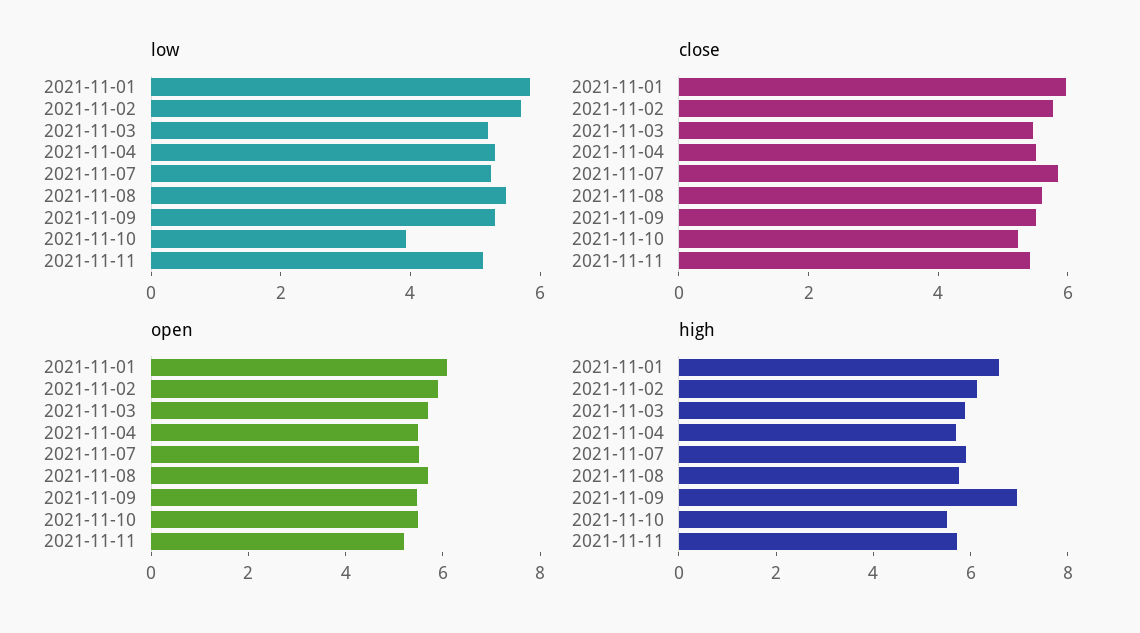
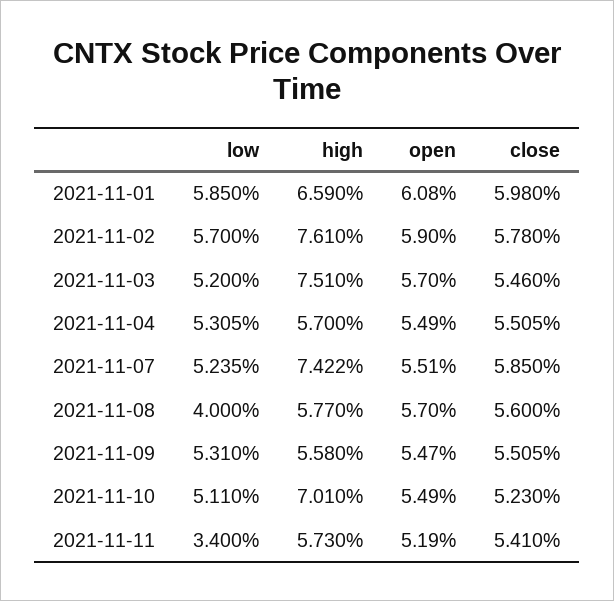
low, 2021-11-08: 5.5 -> 4
low, 2021-11-10: 4 -> 5.11
low, 2021-11-11: 5 -> 3.4
high, 2021-11-02: 6 -> 7.61
high, 2021-11-03: 6 -> 7.51
high, 2021-11-07: 6 -> 7.422
high, 2021-11-09: 7 -> 5.58
high, 2021-11-10: 5.5 -> 7.01

